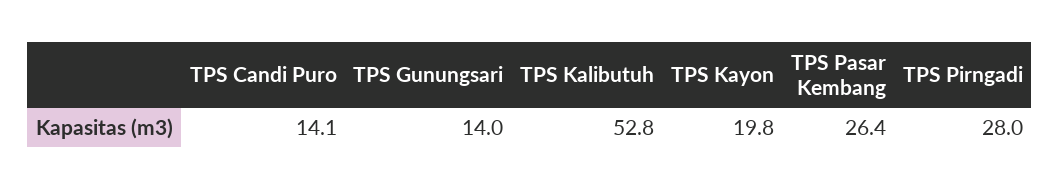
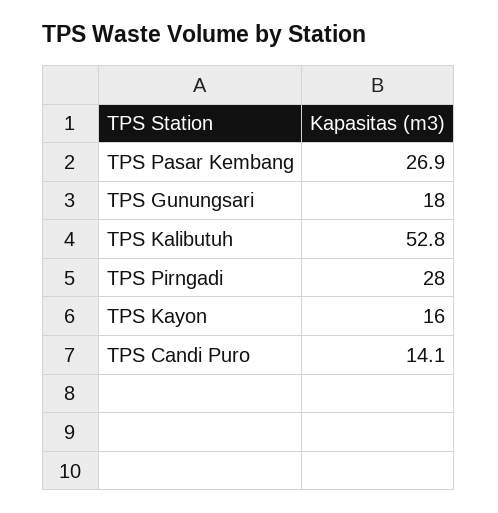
TPS Gunungsari: 14 -> 18
TPS Kayon: 19.8 -> 16
TPS Pasar Kembang: 26.4 -> 26.9

